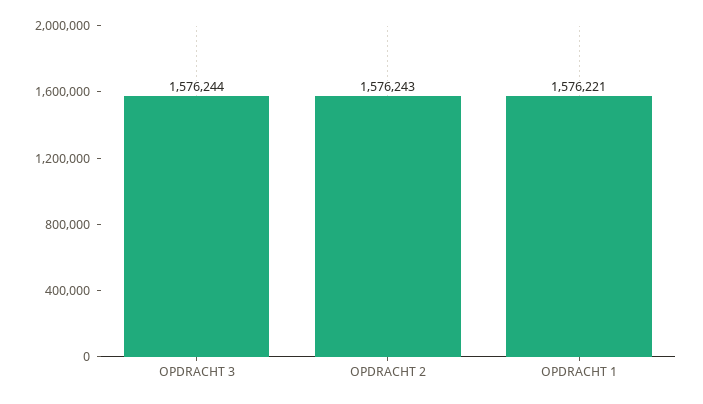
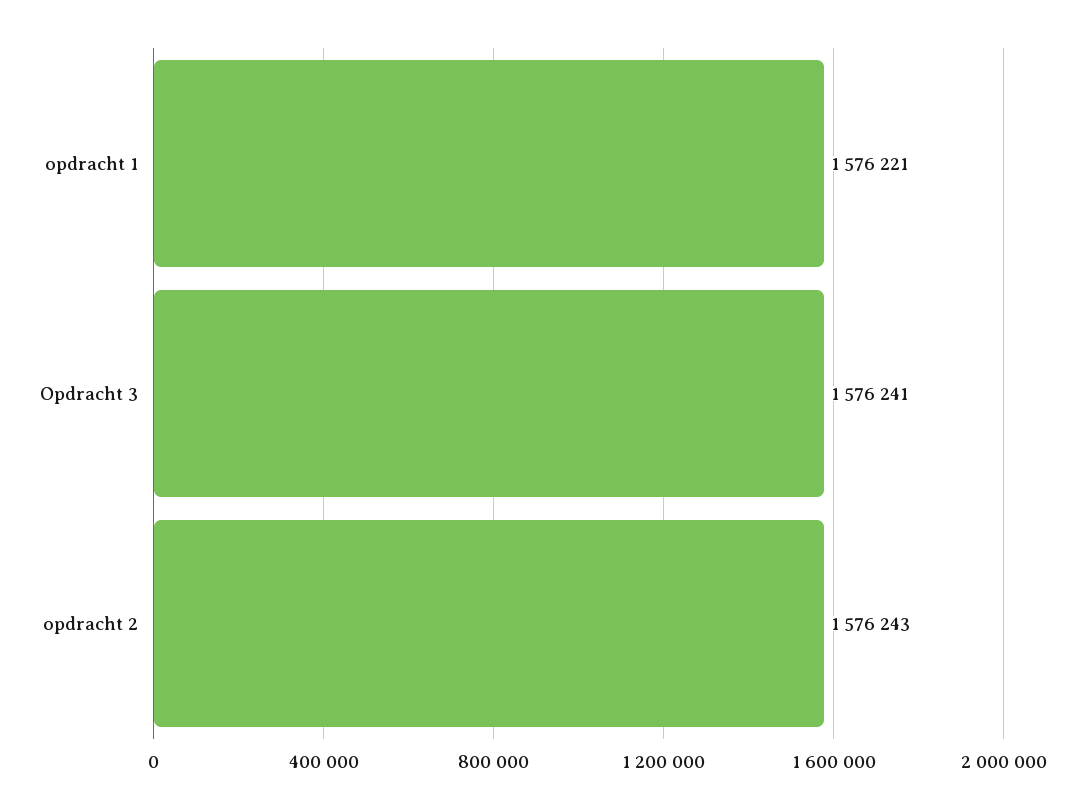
OPDRACHT 3: 1576244 -> 1576241

